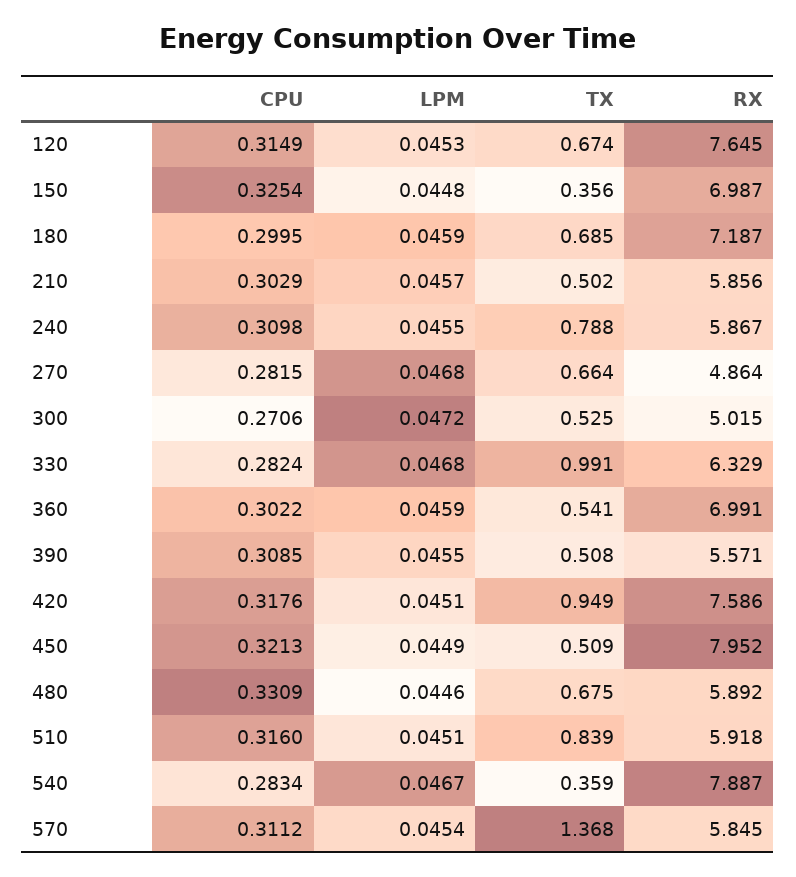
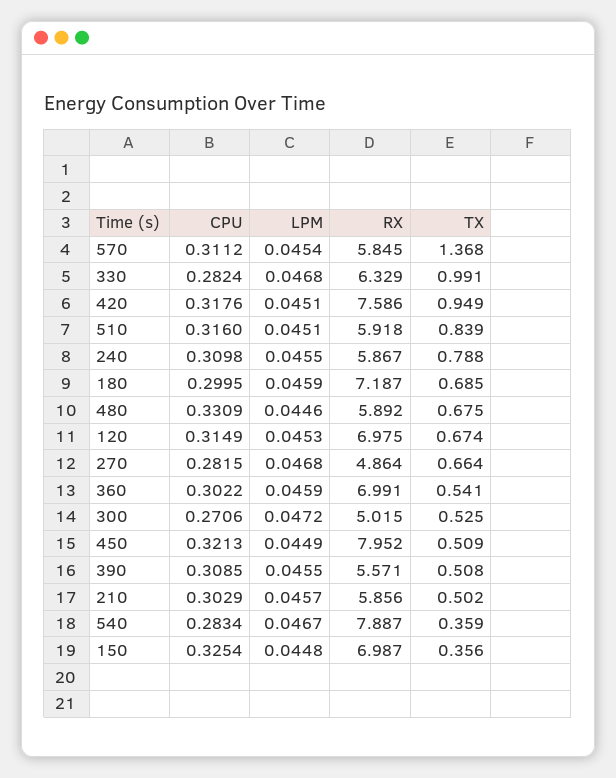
RX, 120: 7.645 -> 6.975

